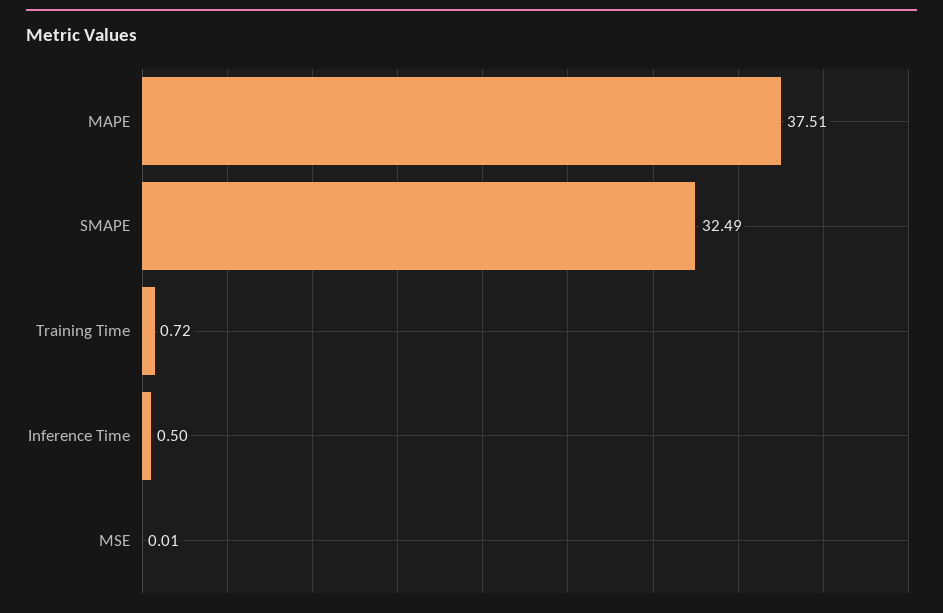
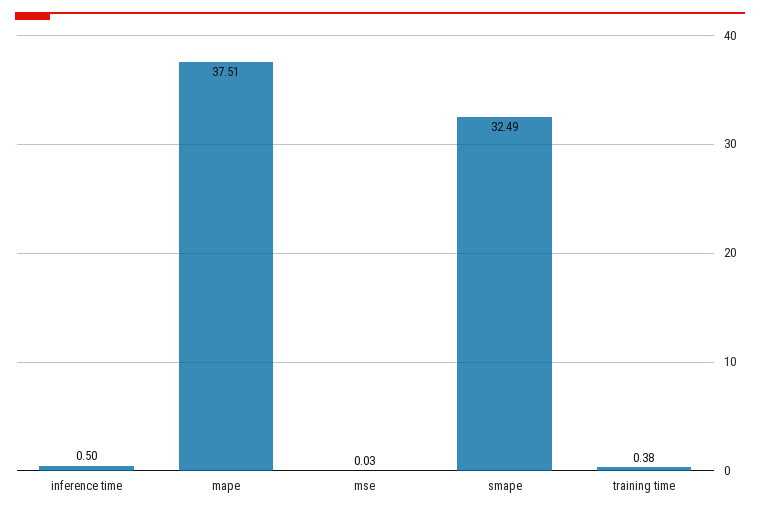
Training Time: 0.72 -> 0.38
MSE: 0.01 -> 0.03

